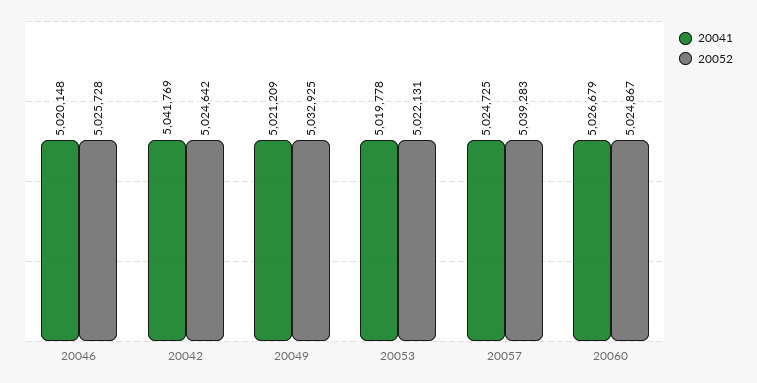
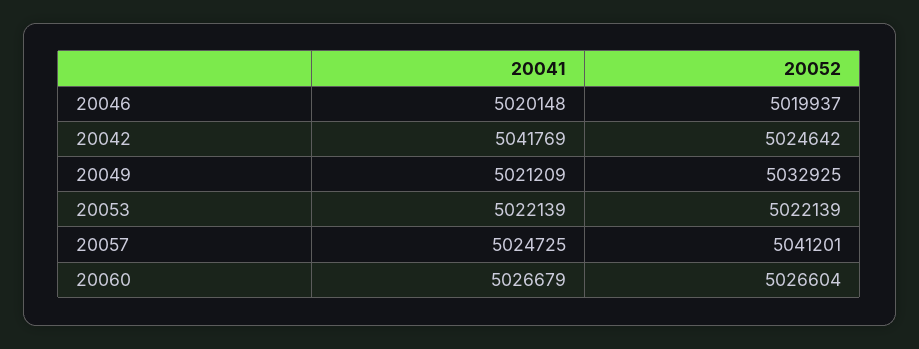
20052, 20046: 5025728 -> 5019937
20041, 20053: 5019778 -> 5022139
20052, 20053: 5022131 -> 5022139
20052, 20057: 5039283 -> 5041201
20052, 20060: 5024867 -> 5026604

